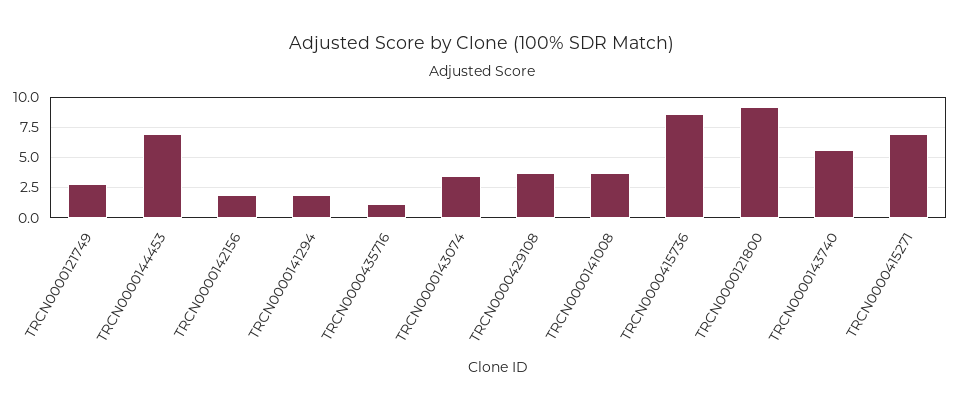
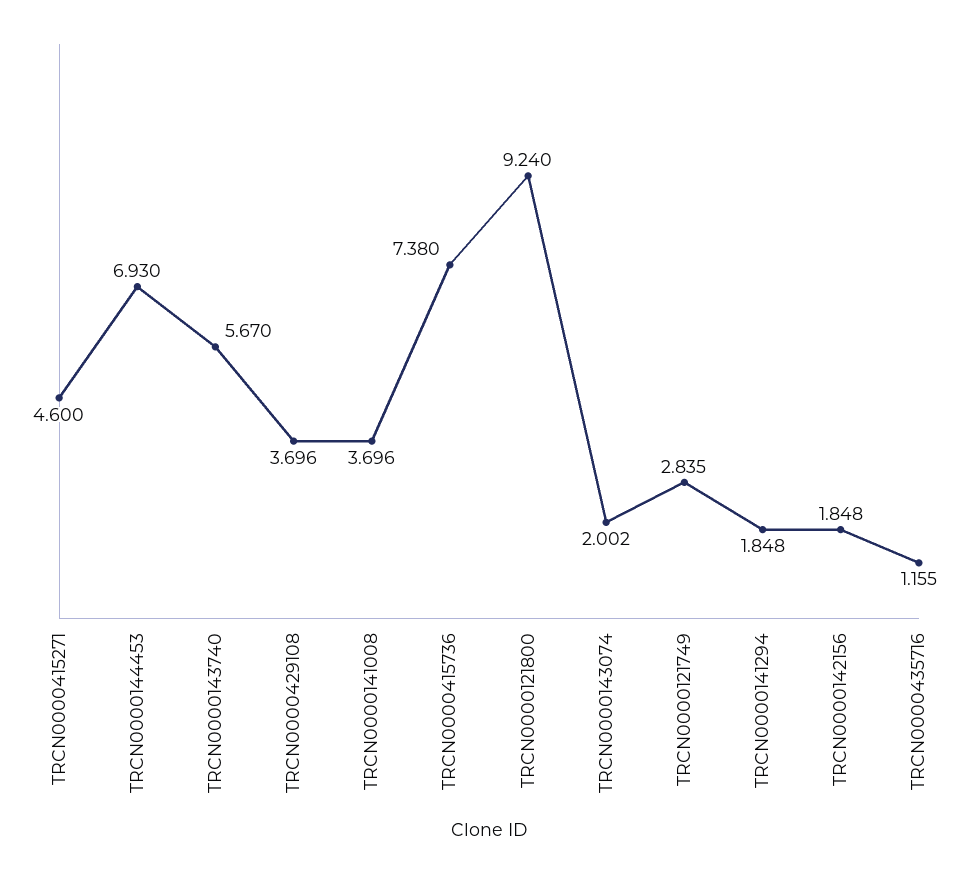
TRCN0000143074: 3.5 -> 2.002
TRCN0000415736: 8.5 -> 7.38
TRCN0000415271: 7 -> 4.6

